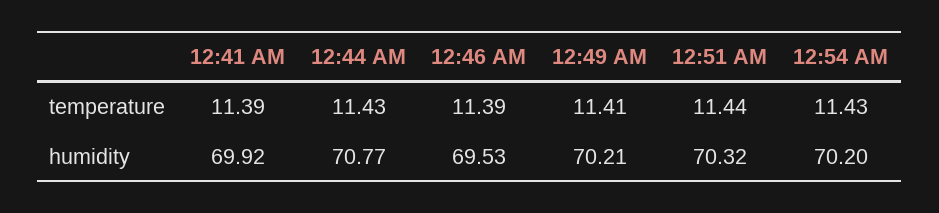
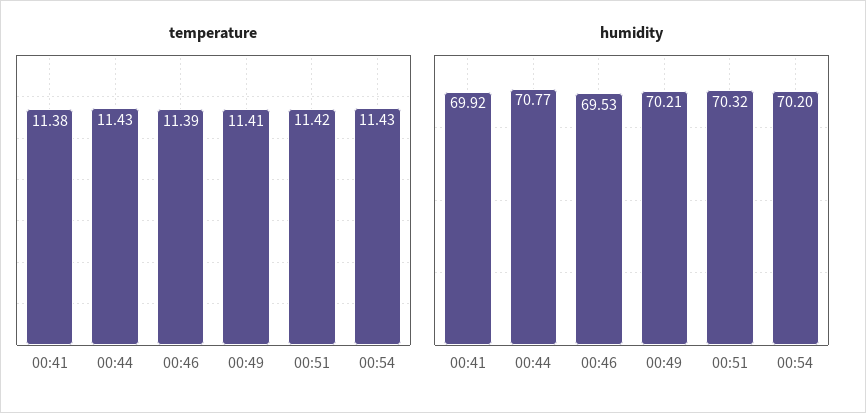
temperature, 12:41 AM: 11.39 -> 11.38
temperature, 12:51 AM: 11.44 -> 11.42

